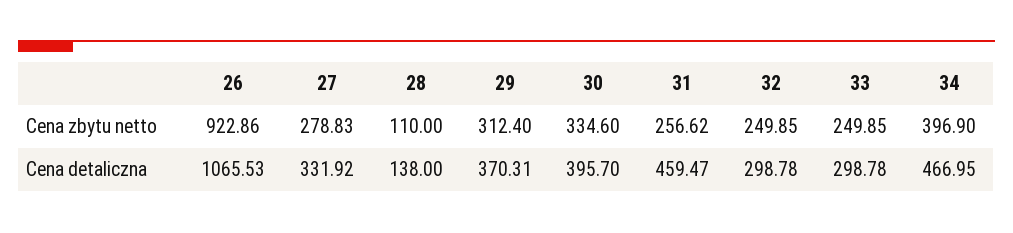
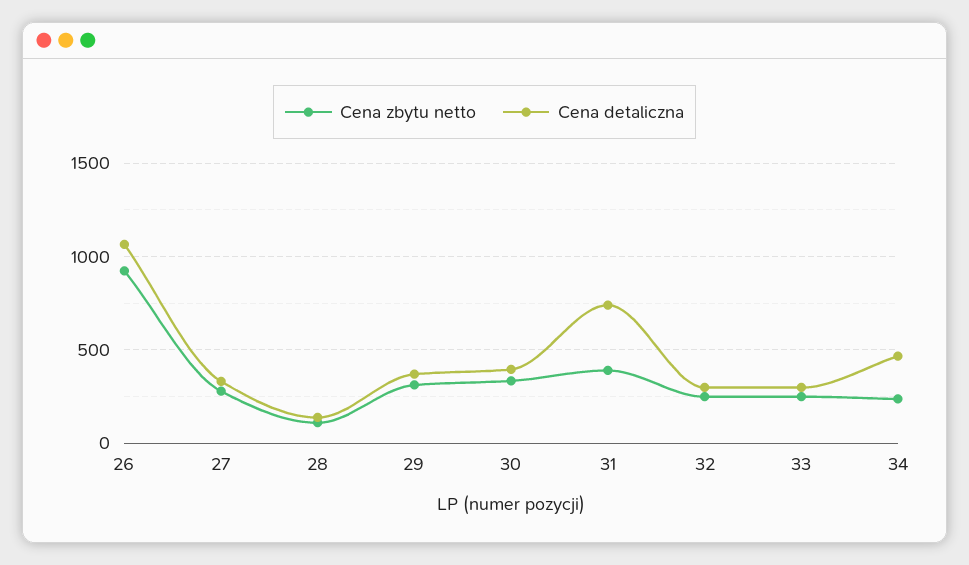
Cena zbytu netto, 31: 256.62 -> 400
Cena zbytu netto, 34: 396.9 -> 250
Cena detaliczna, 31: 459.47 -> 750

